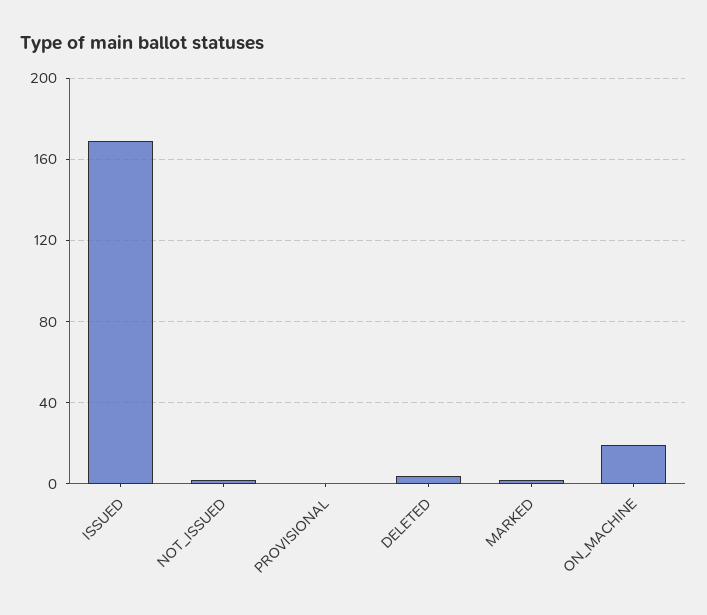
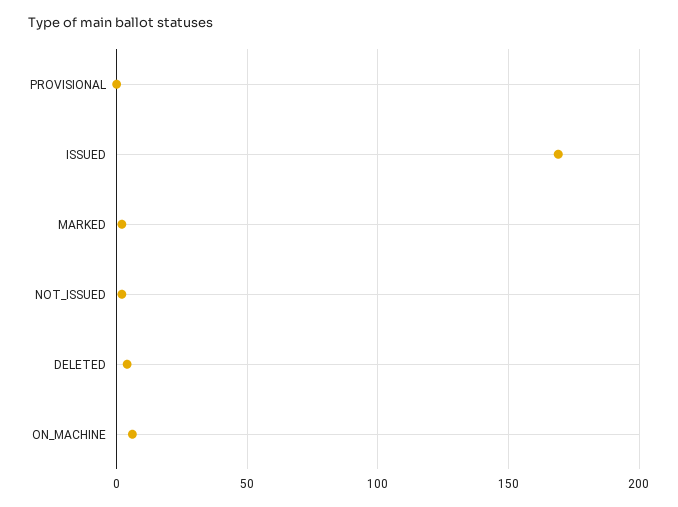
ON_MACHINE: 20 -> 5

